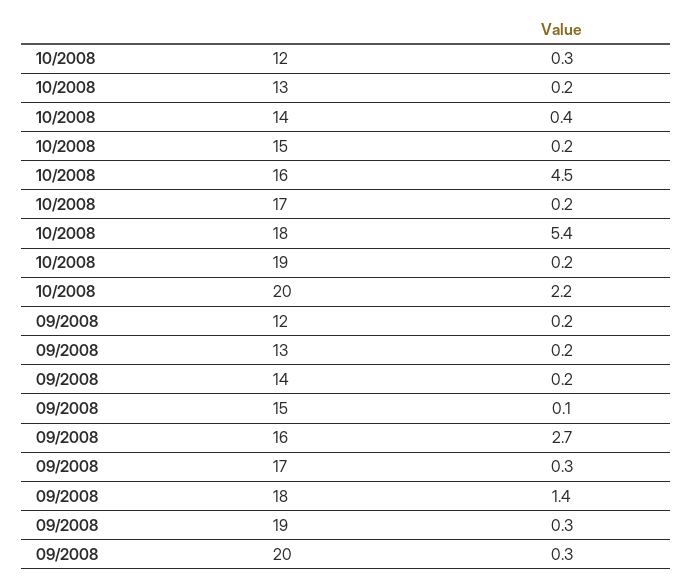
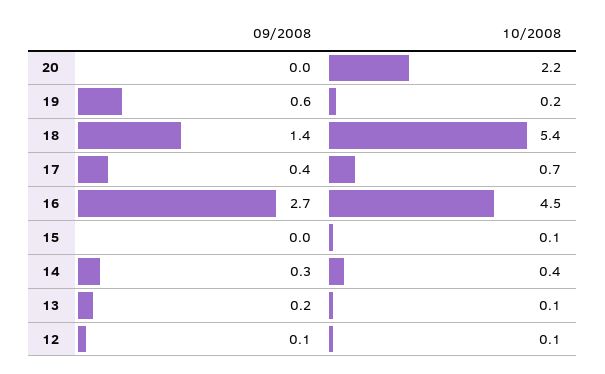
10/2008, 12: 0.3 -> 0.1
10/2008, 13: 0.2 -> 0.1
10/2008, 15: 0.2 -> 0.1
10/2008, 17: 0.2 -> 0.7
09/2008, 12: 0.2 -> 0.1
09/2008, 14: 0.2 -> 0.3
09/2008, 15: 0.1 -> 0
09/2008, 17: 0.3 -> 0.4
09/2008, 19: 0.3 -> 0.6
09/2008, 20: 0.3 -> 0

